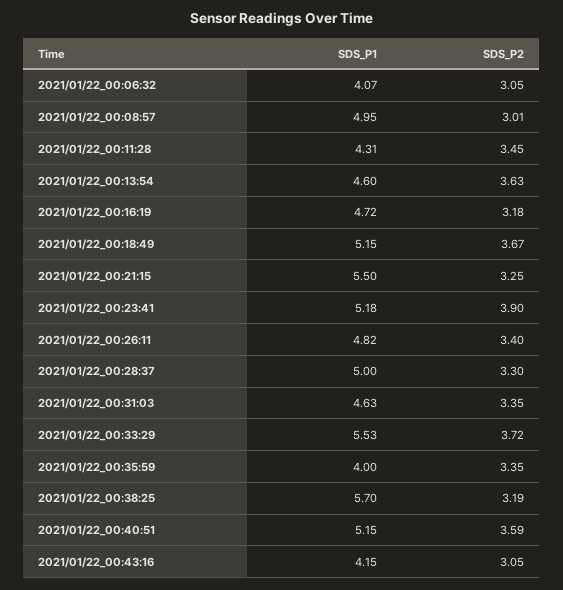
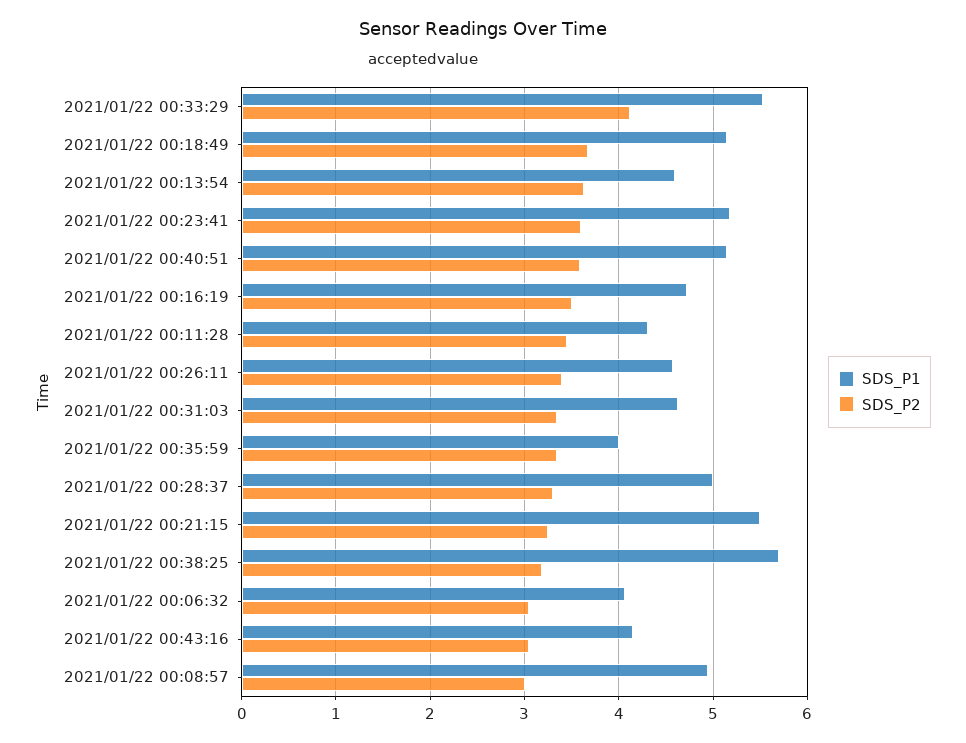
SDS_P2, 2021/01/22_00:16:19: 3.18 -> 3.5
SDS_P2, 2021/01/22_00:23:41: 3.9 -> 3.6
SDS_P1, 2021/01/22_00:26:11: 4.82 -> 4.6
SDS_P2, 2021/01/22_00:33:29: 3.72 -> 4.1

